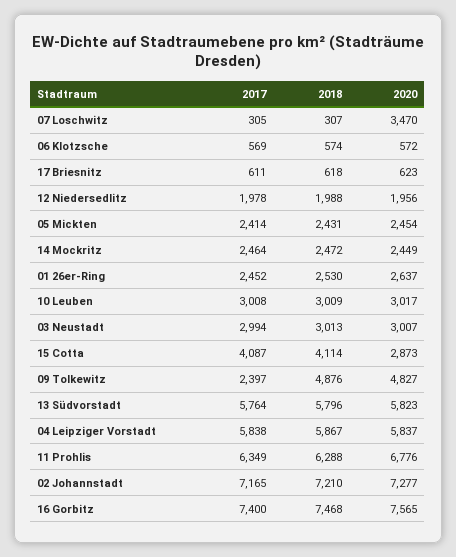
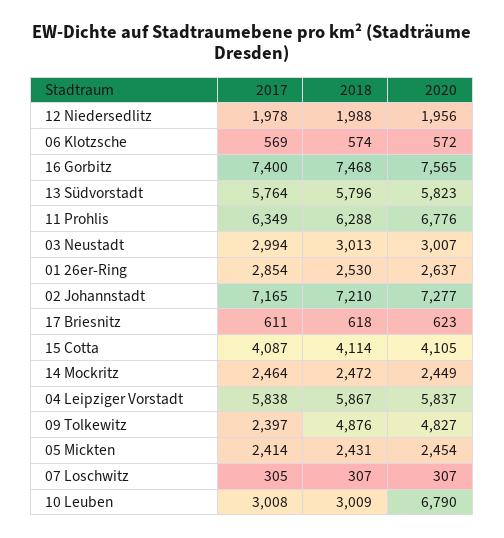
2020, 07 Loschwitz: 3470 -> 307
2017, 01 26er-Ring: 2452 -> 2854
2020, 10 Leuben: 3017 -> 6790
2020, 15 Cotta: 2873 -> 4105

